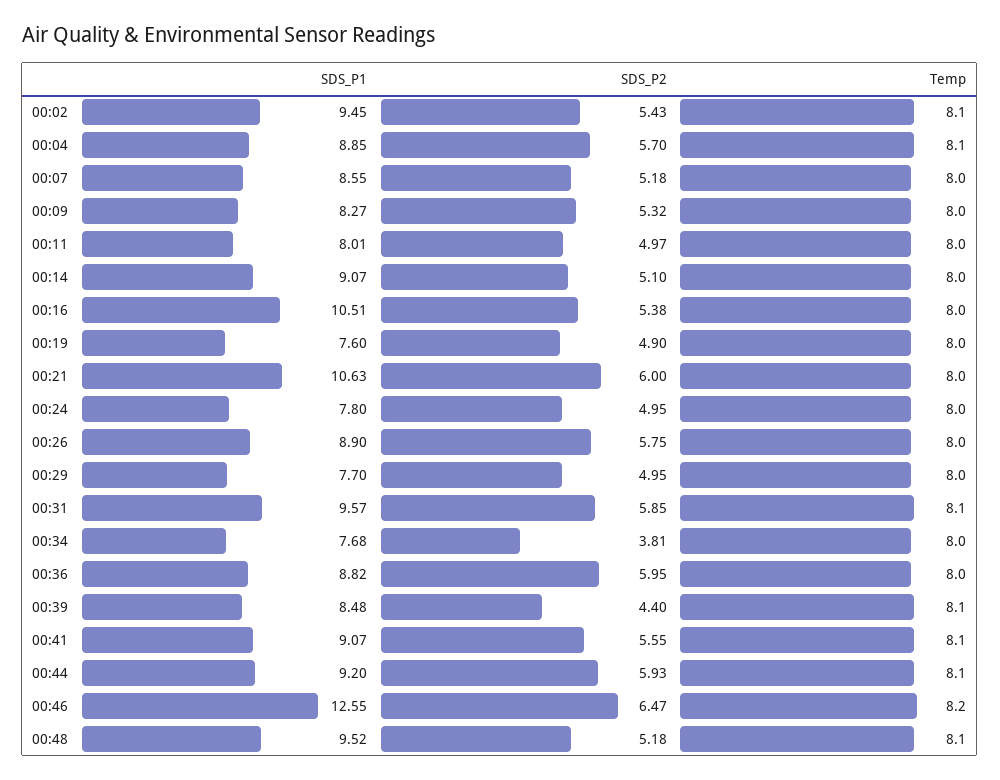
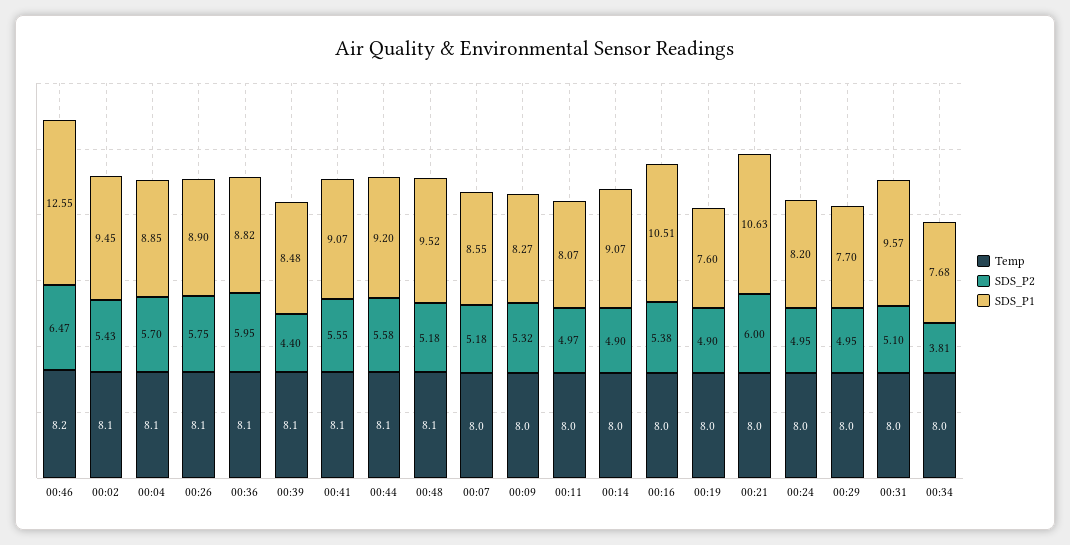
SDS_P1, 00:11: 8.01 -> 8.07
SDS_P2, 00:14: 5.1 -> 4.9
SDS_P1, 00:24: 7.8 -> 8.2
Temp, 00:26: 8 -> 8.1
SDS_P2, 00:31: 5.85 -> 5.1
Temp, 00:31: 8.1 -> 8
Temp, 00:36: 8 -> 8.1
SDS_P2, 00:44: 5.93 -> 5.58

